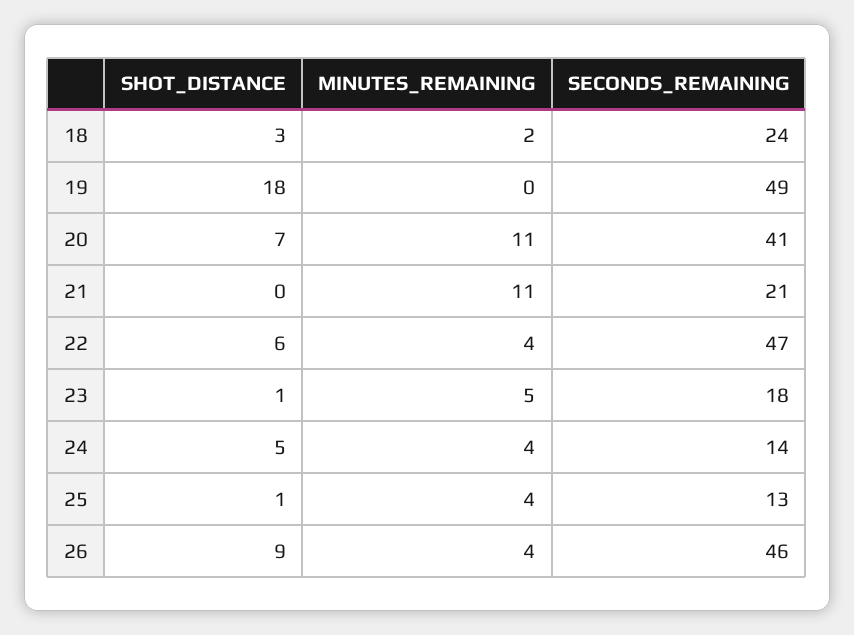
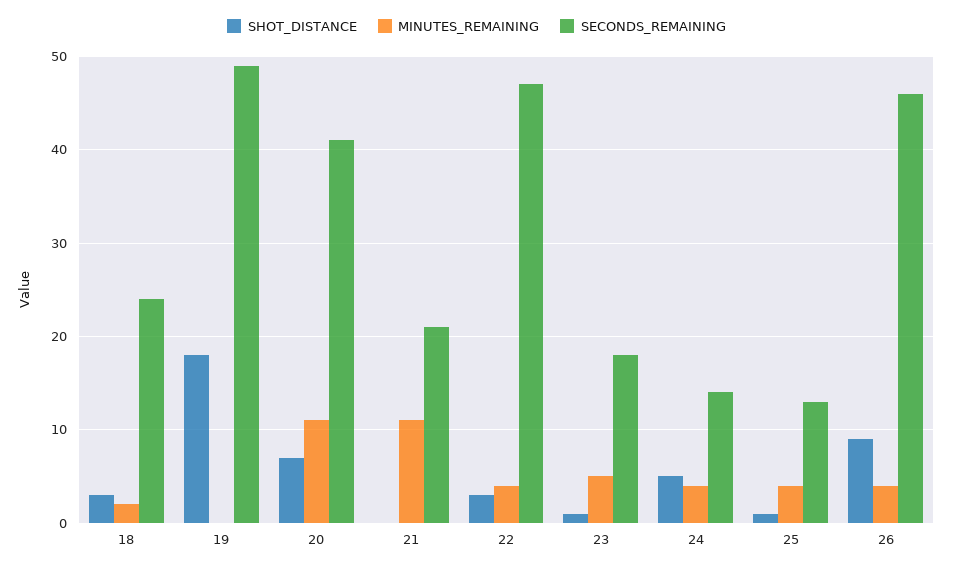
SHOT_DISTANCE, 22: 6 -> 3

